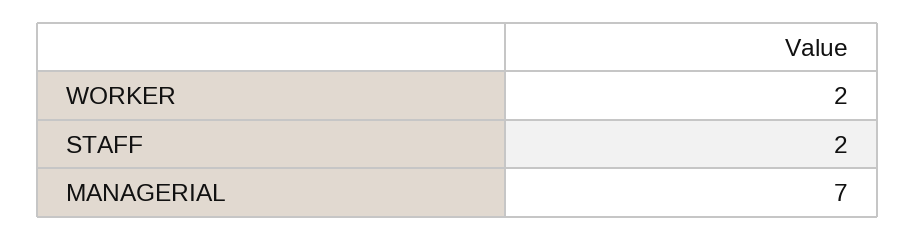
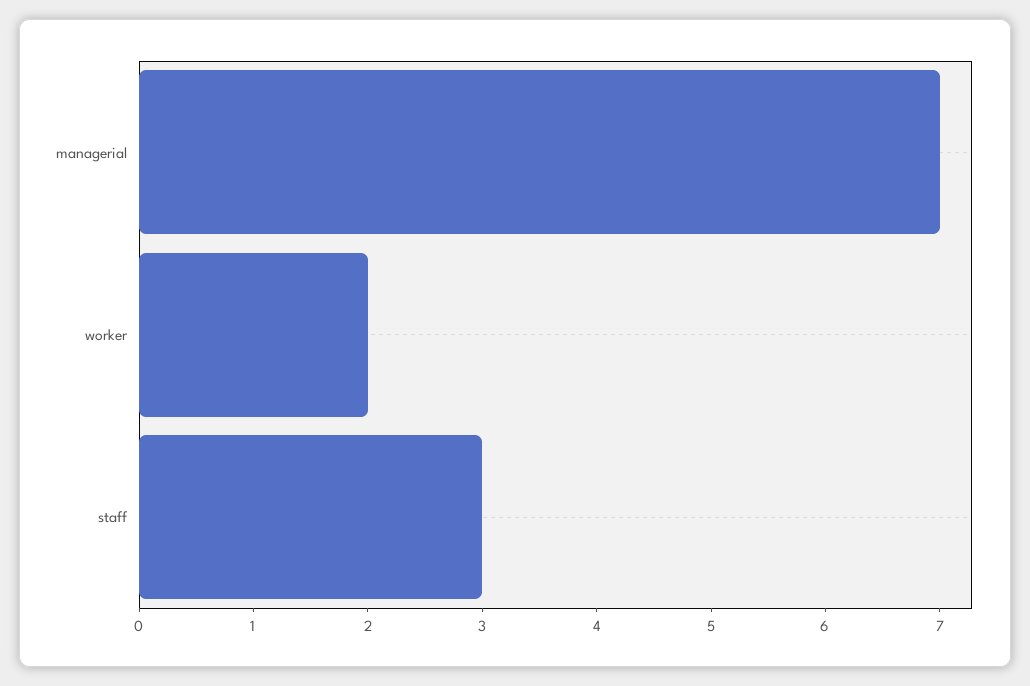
STAFF: 2 -> 3

